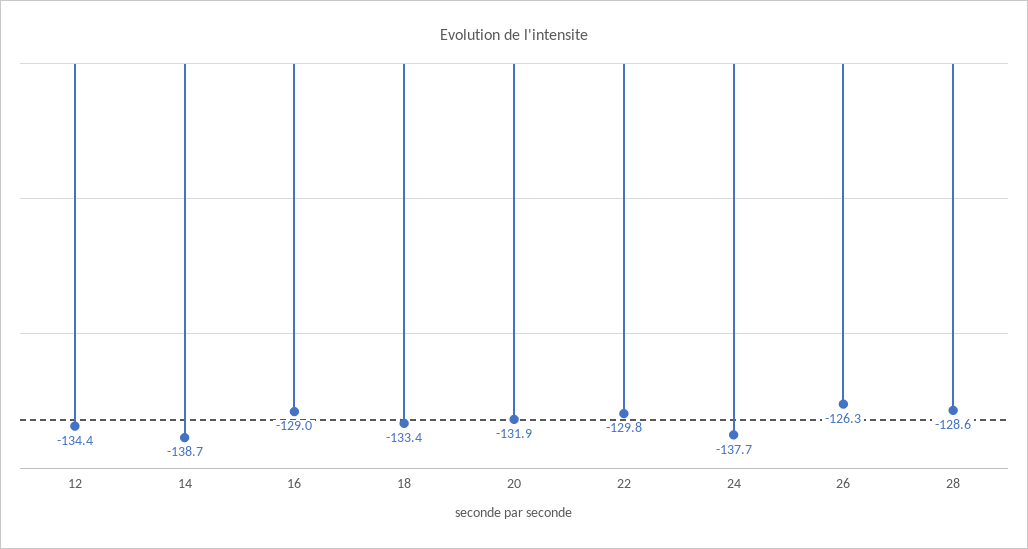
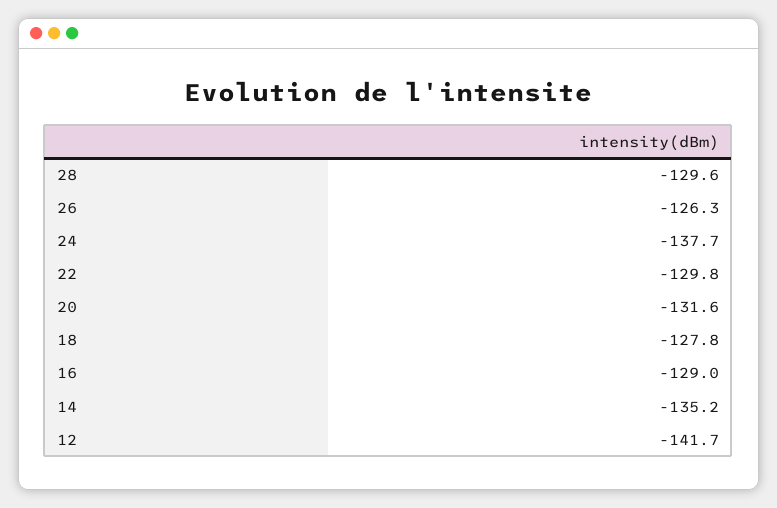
12: -134.4 -> -141.7
14: -138.7 -> -135.2
18: -133.4 -> -127.8
20: -131.9 -> -131.6
28: -128.6 -> -129.6

